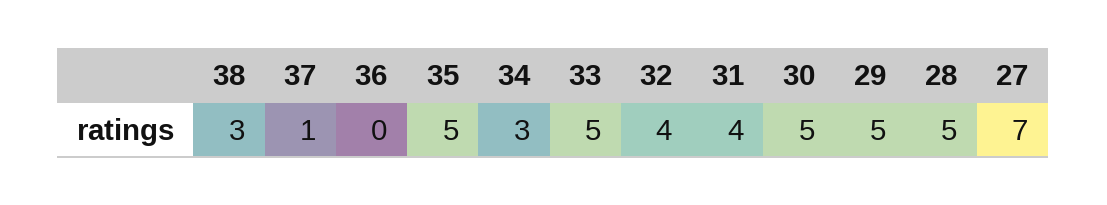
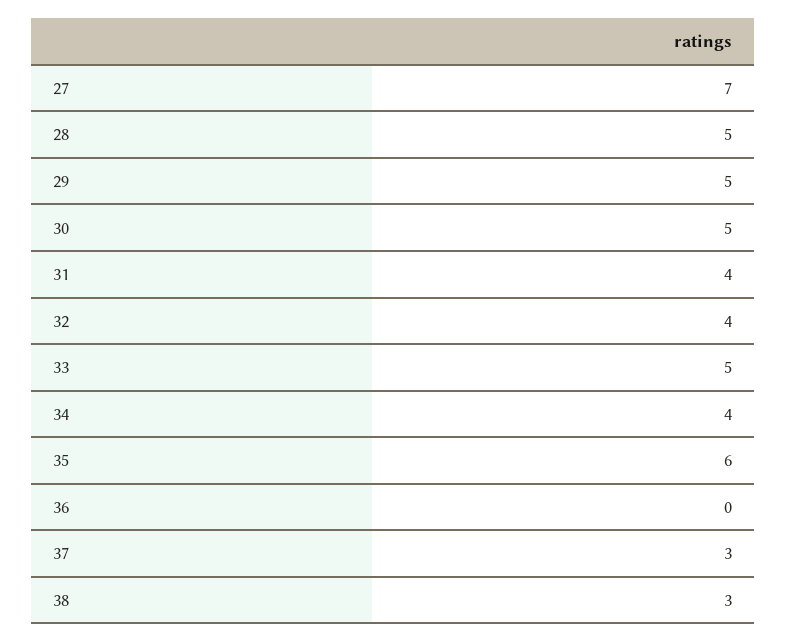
37: 1 -> 3
35: 5 -> 6
34: 3 -> 4

